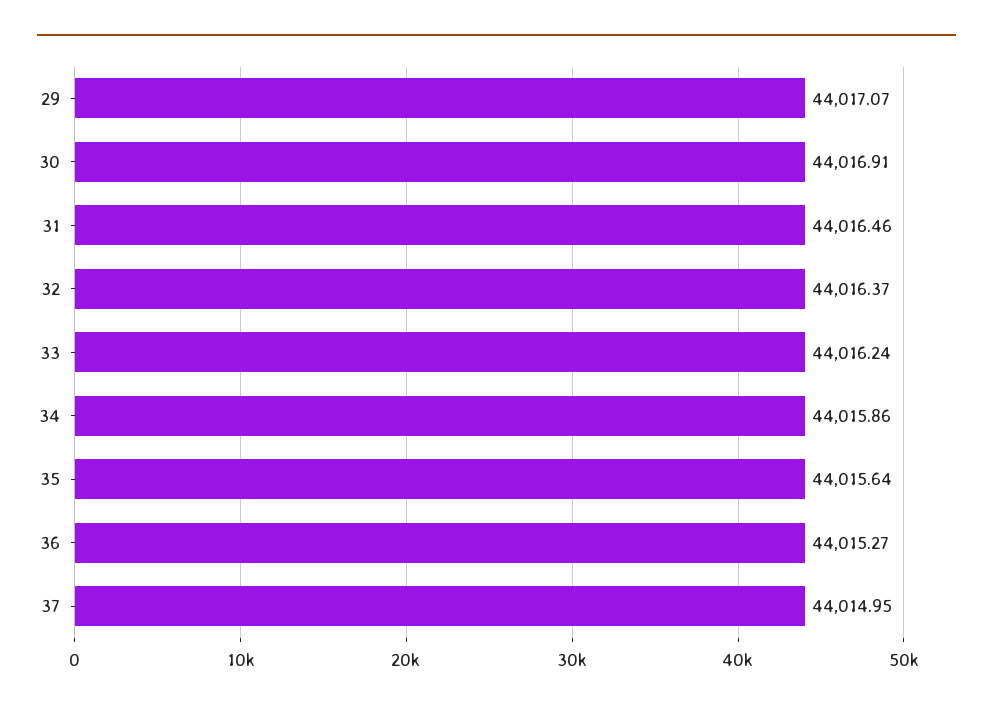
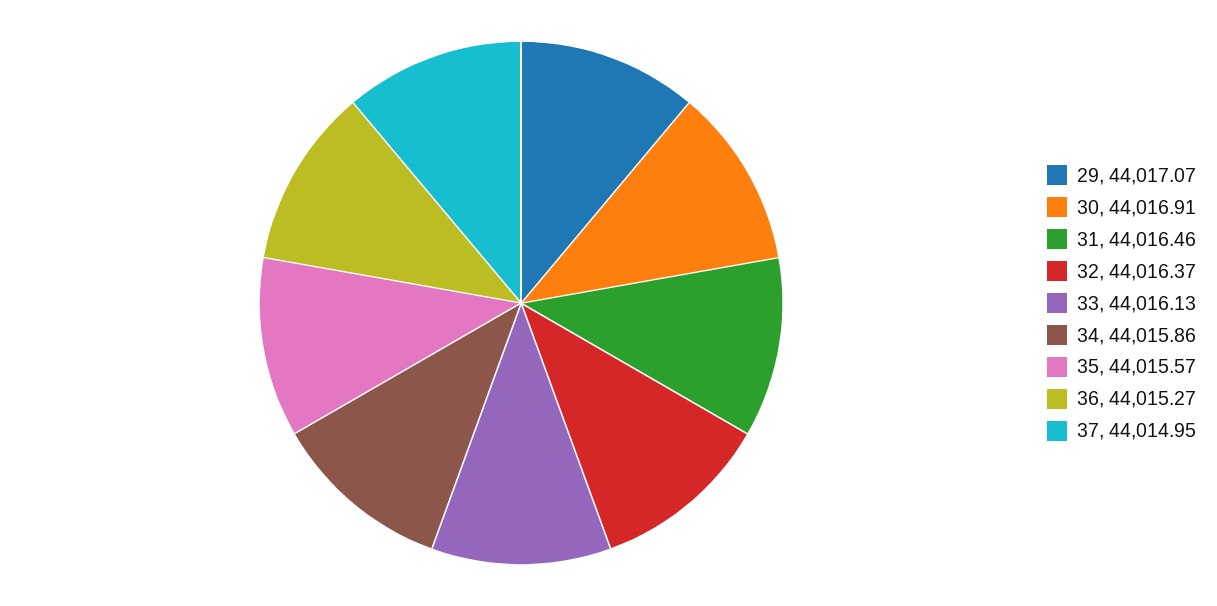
33: 44016.24 -> 44016.13
35: 44015.64 -> 44015.57

